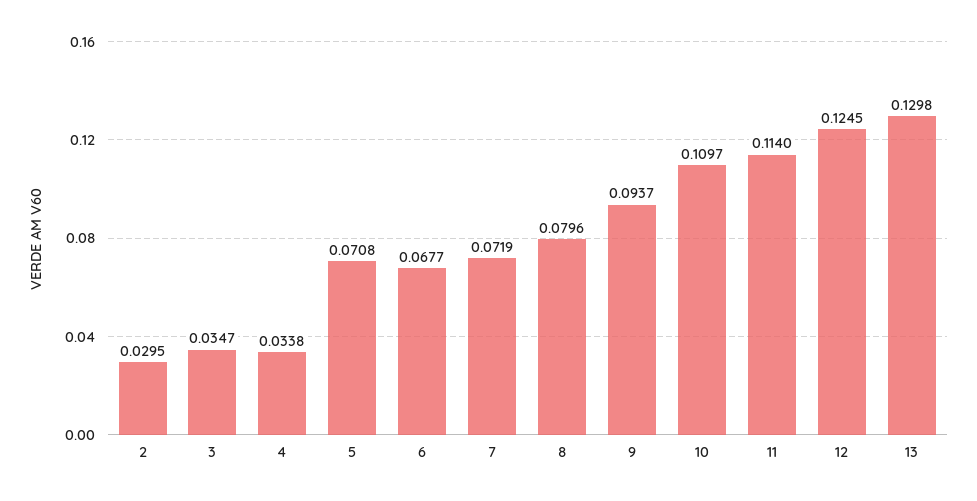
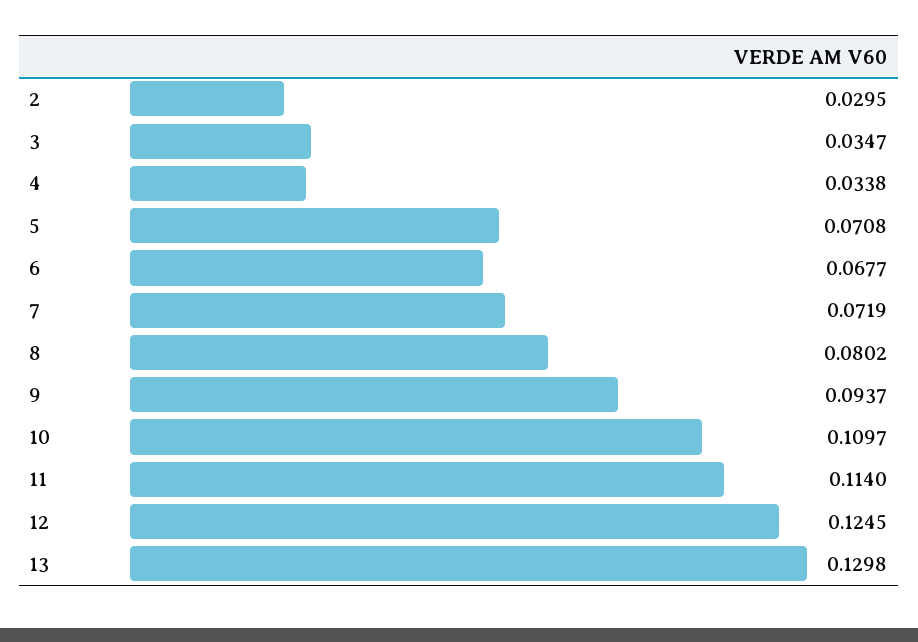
8: 0.0796 -> 0.0802

